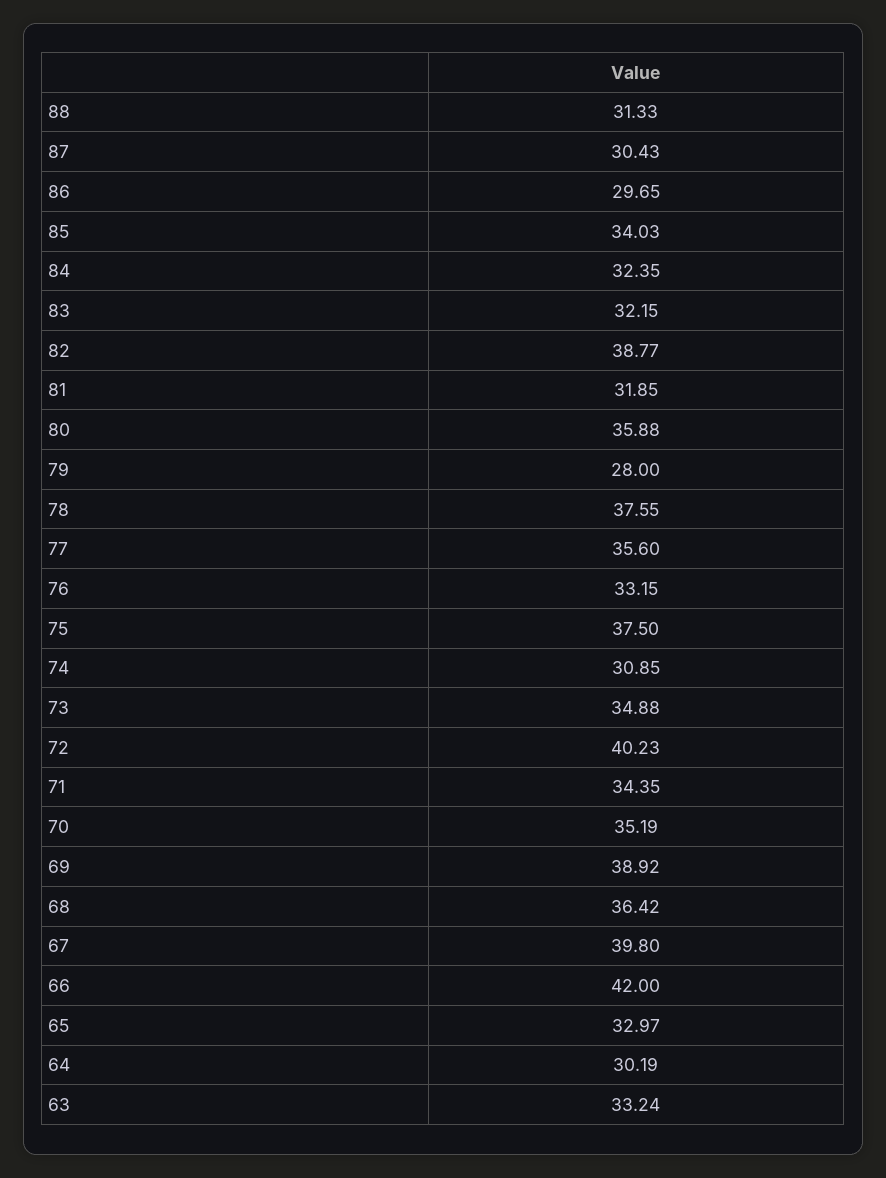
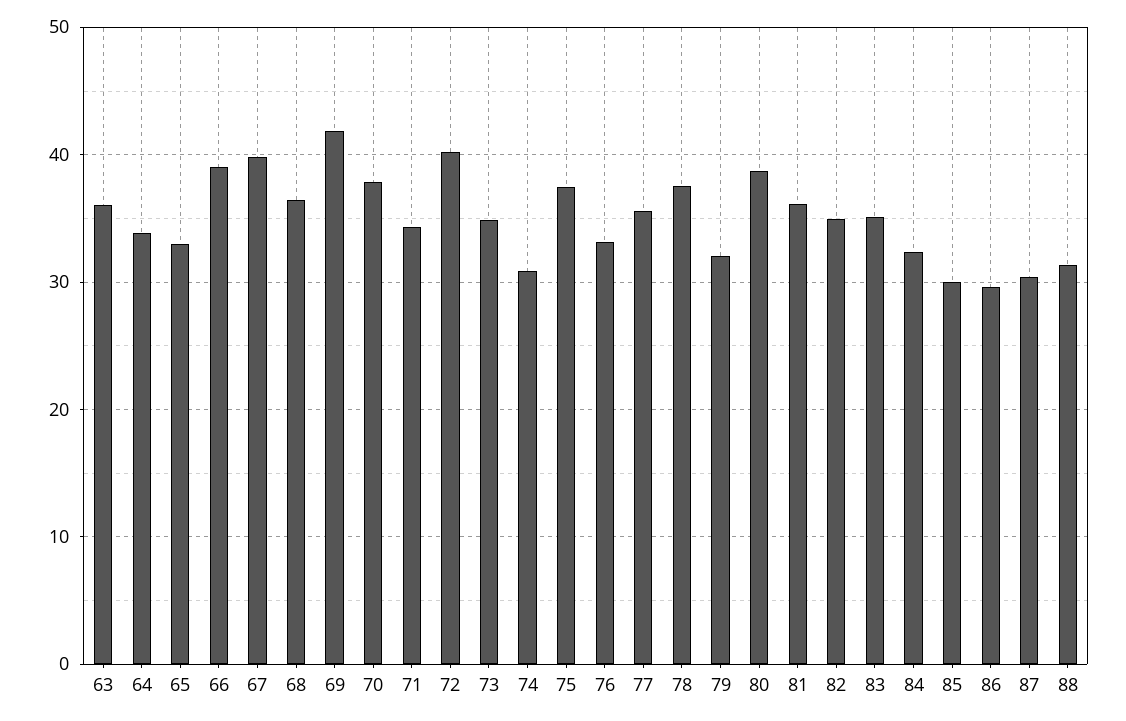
85: 34.03 -> 30
83: 32.15 -> 35
82: 38.77 -> 35
81: 31.85 -> 36
80: 35.88 -> 39
79: 28 -> 32
70: 35.19 -> 38
69: 38.92 -> 42
66: 42 -> 39
64: 30.19 -> 34
63: 33.24 -> 36

